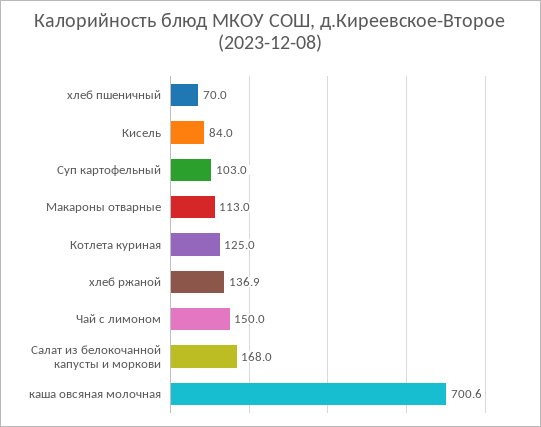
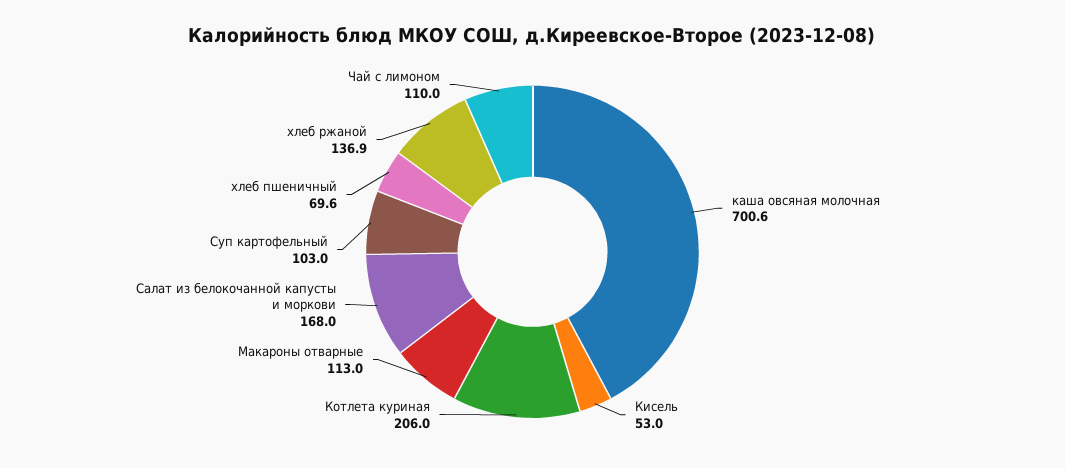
хлеб пшеничный: 70 -> 69.6
Кисель: 84 -> 53
Котлета куриная: 125 -> 206
Чай с лимоном: 150 -> 110

